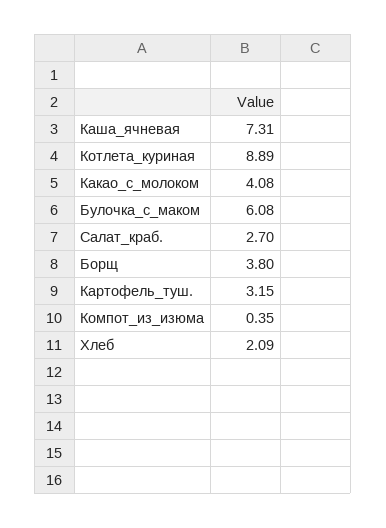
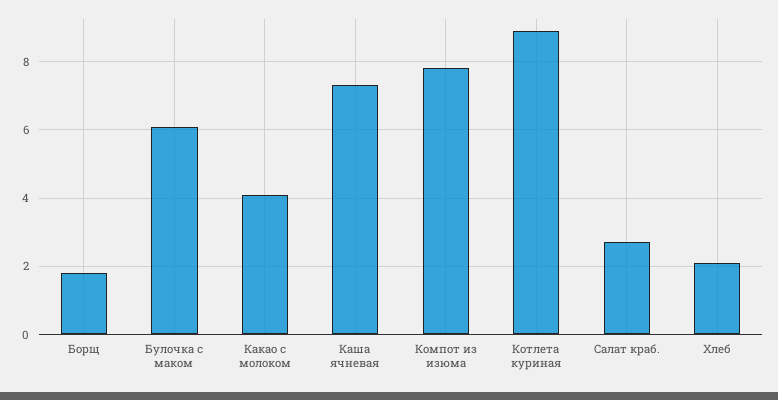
Борщ: 3.8 -> 1.8
Картофель_туш.: 3.15 -> none
Компот_из_изюма: 0.35 -> 7.8

